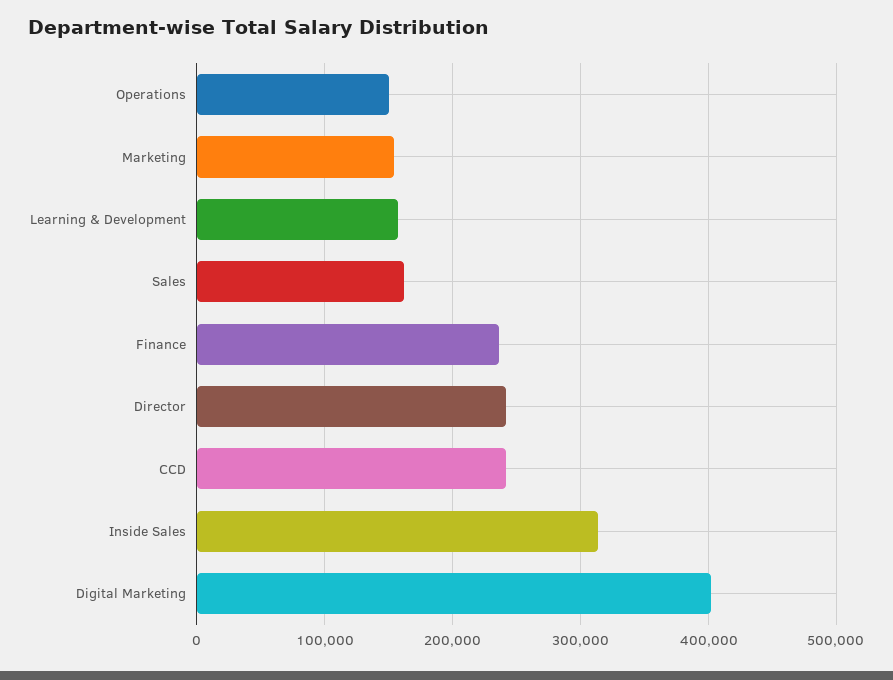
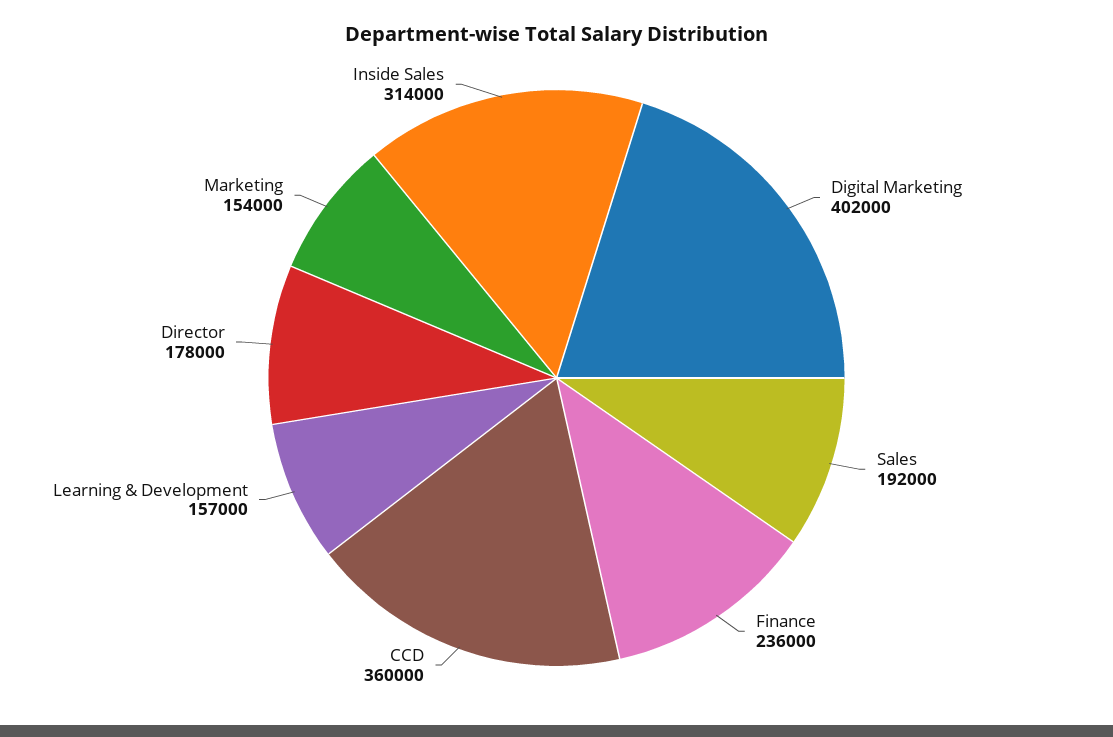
Operations: 150000 -> none
Sales: 160000 -> 192000
Director: 240000 -> 178000
CCD: 240000 -> 360000

